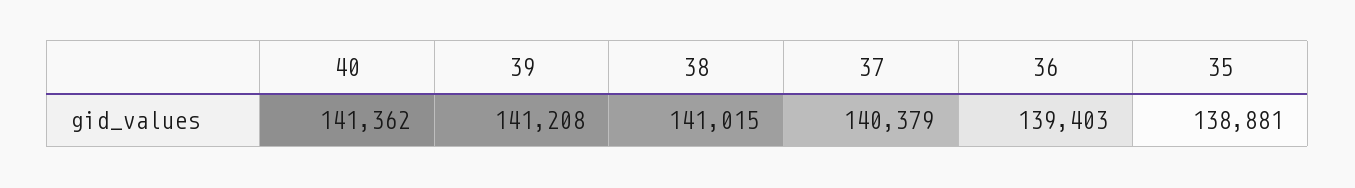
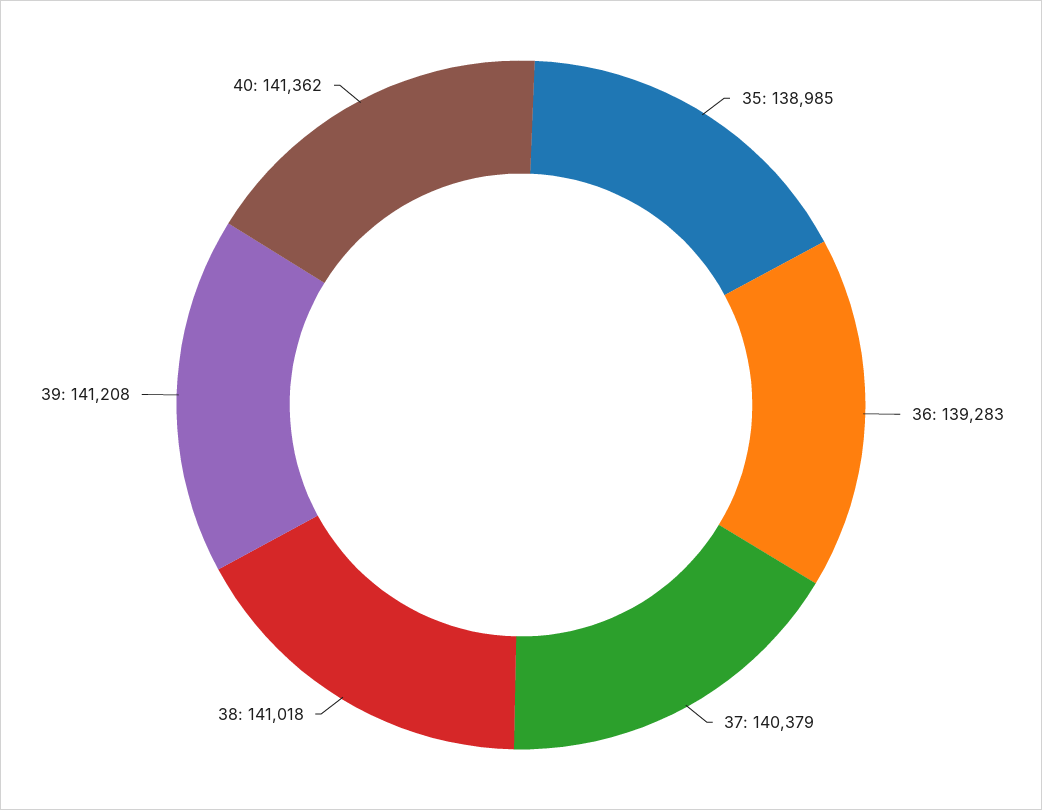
38: 141015 -> 141018
36: 139403 -> 139283
35: 138881 -> 138985

